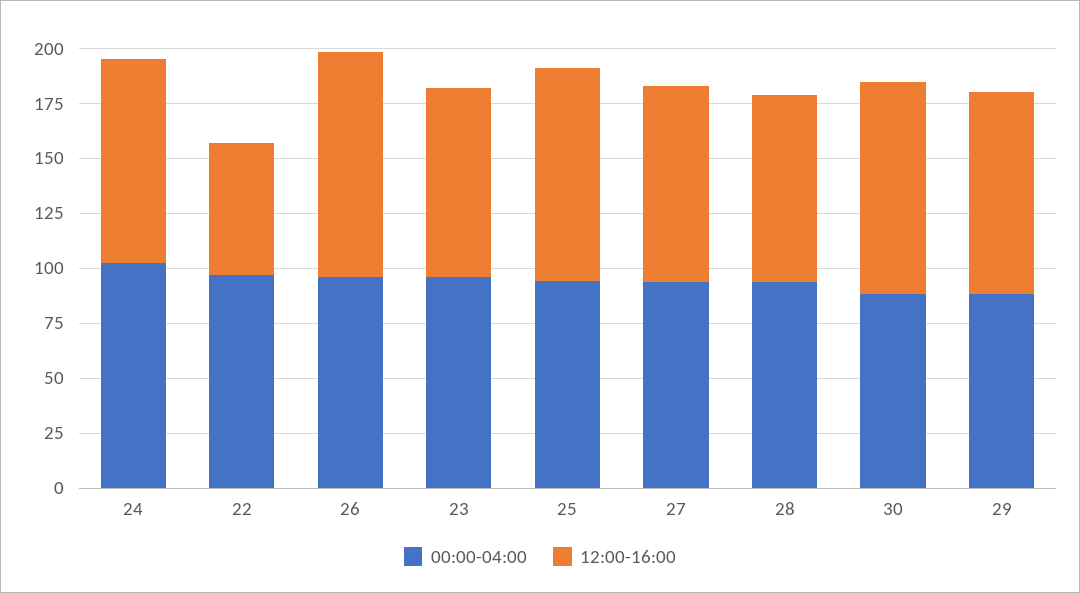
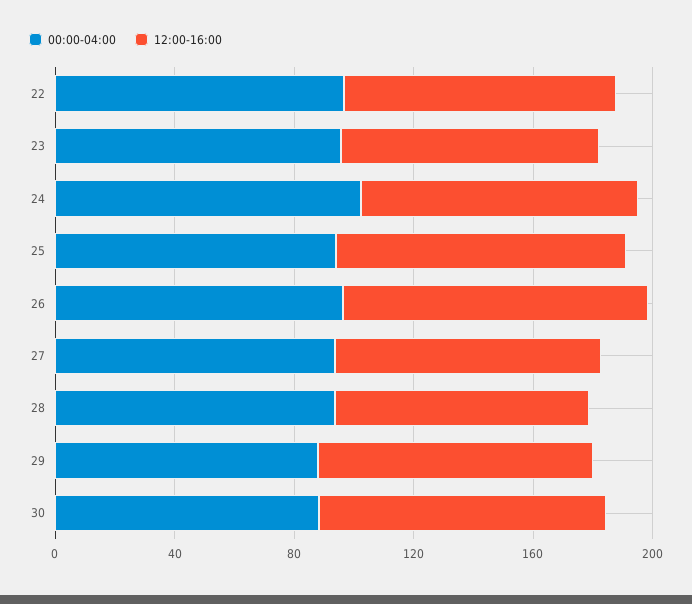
12:00-16:00, 22: 60 -> 90

